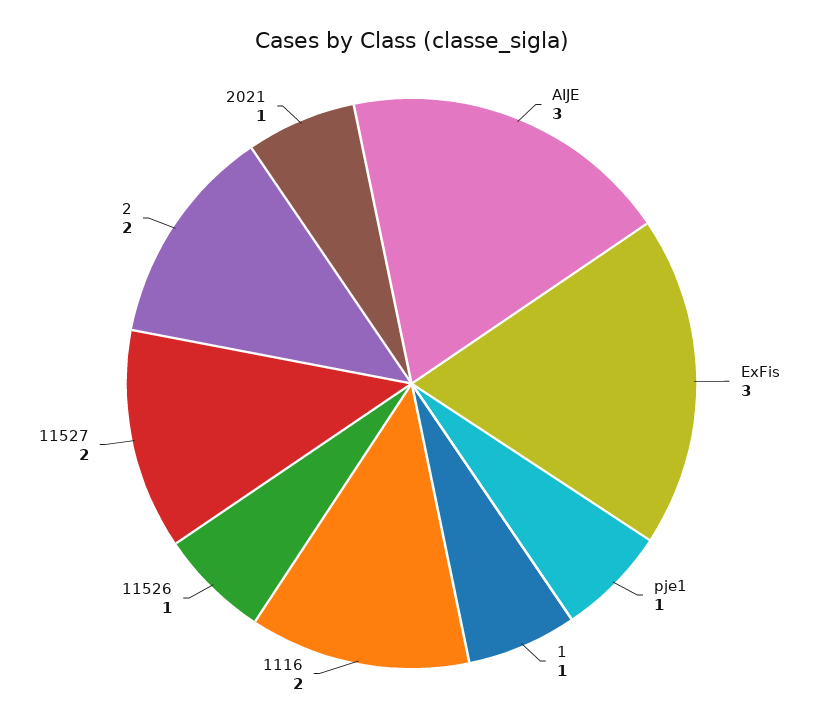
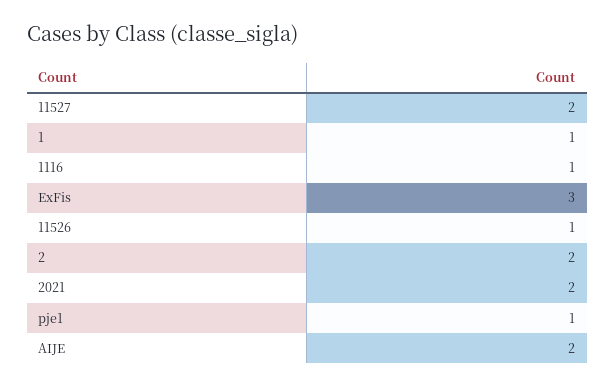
AIJE: 3 -> 2
1116: 2 -> 1
2021: 1 -> 2

